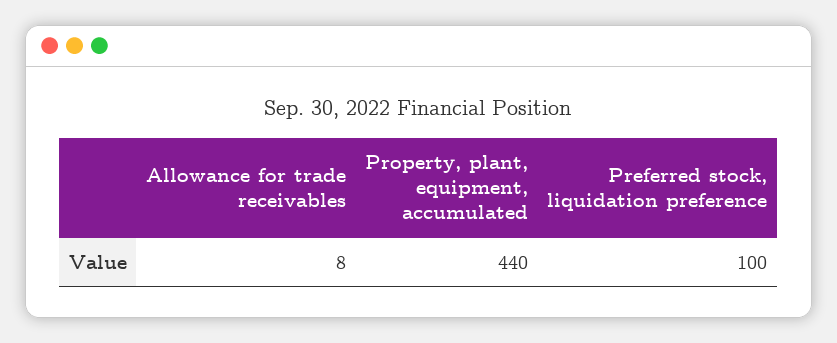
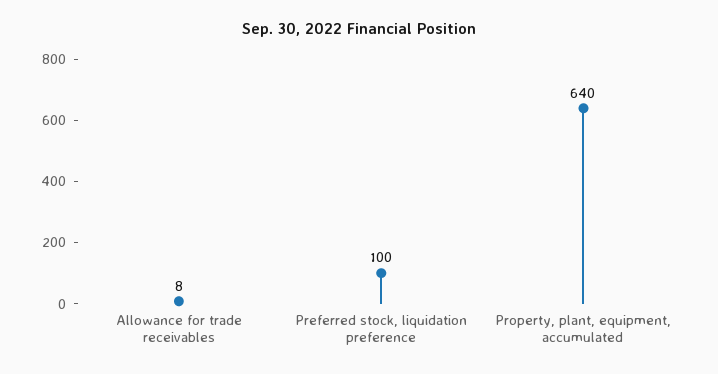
Property, plant, equipment, accumulated: 440 -> 640

